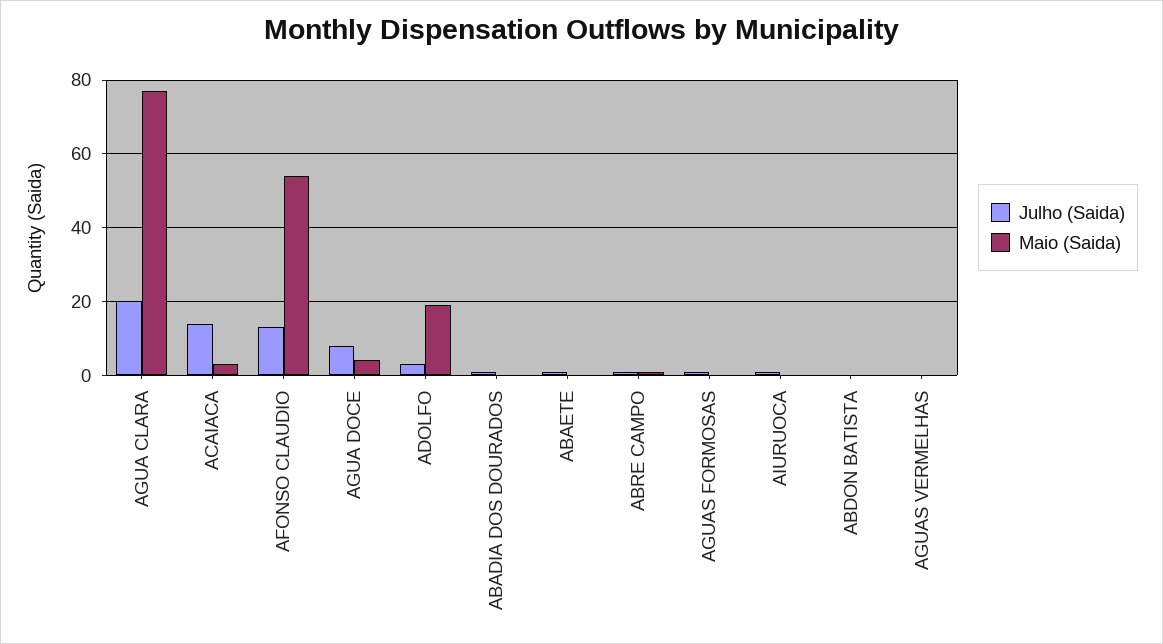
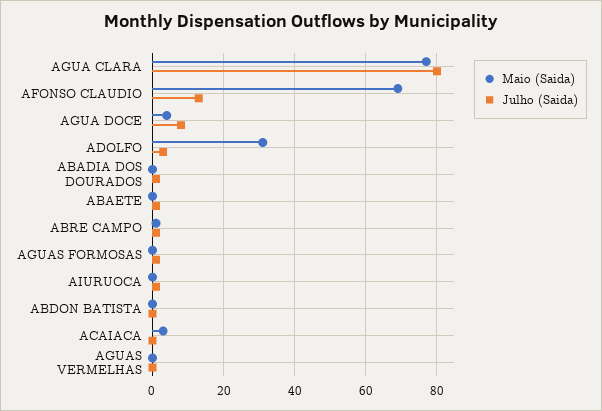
Julho (Saida), AGUA CLARA: 20 -> 80
Julho (Saida), ACAIACA: 15 -> 0
Maio (Saida), AFONSO CLAUDIO: 55 -> 70
Maio (Saida), ADOLFO: 20 -> 30

